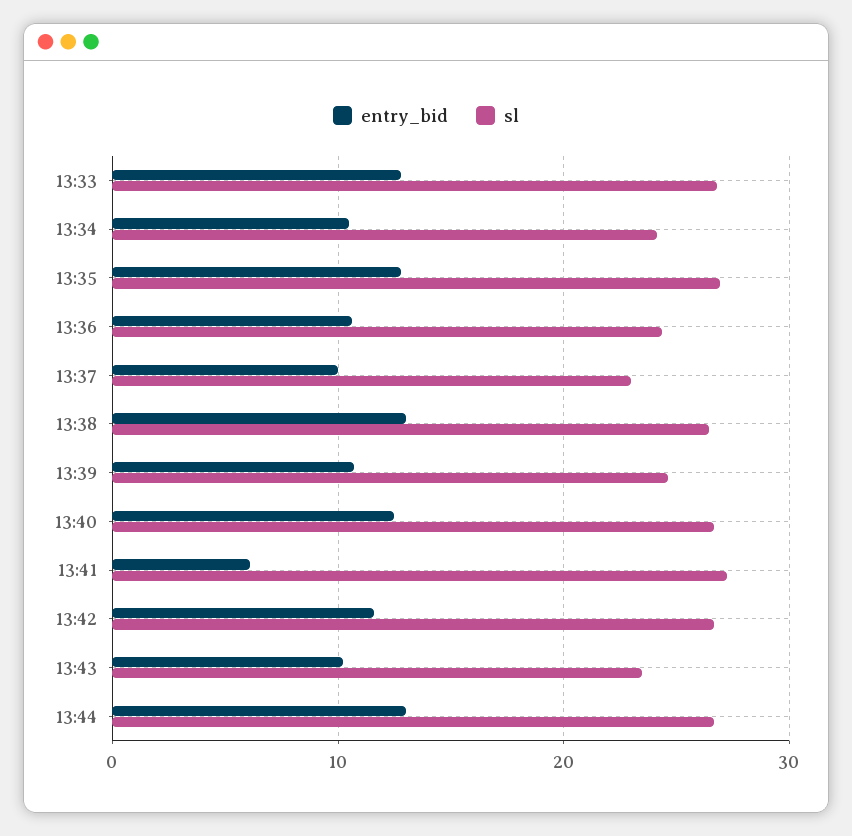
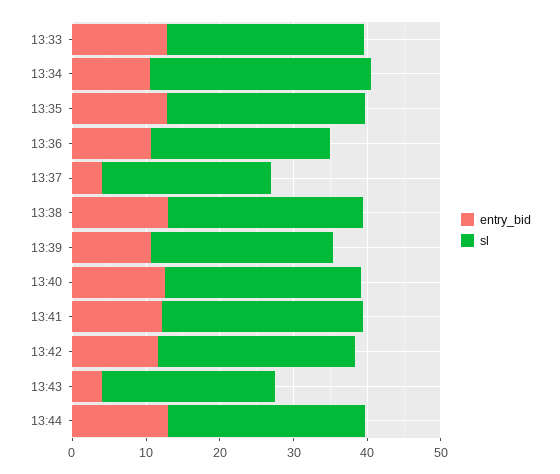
sl, 13:34: 24 -> 30
entry_bid, 13:37: 10 -> 4
entry_bid, 13:41: 6 -> 12
entry_bid, 13:43: 10 -> 4

